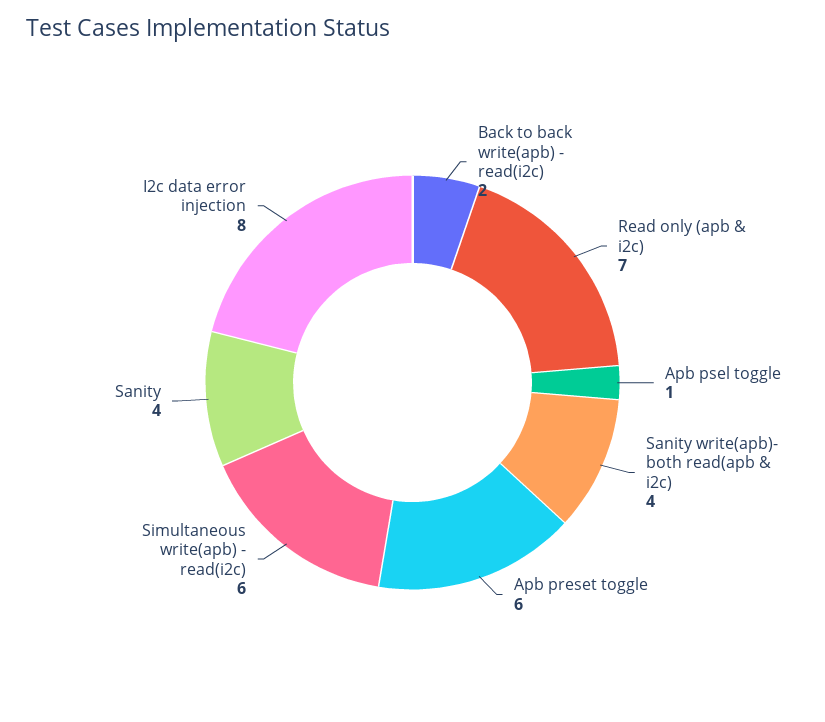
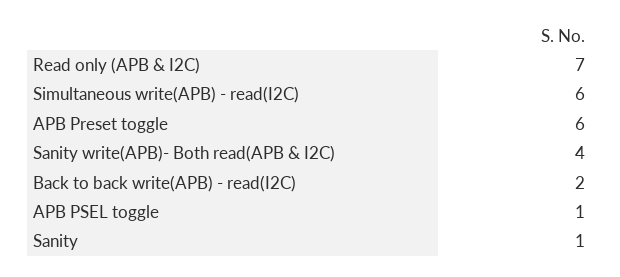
Sanity: 4 -> 1
I2c data error injection: 8 -> none

